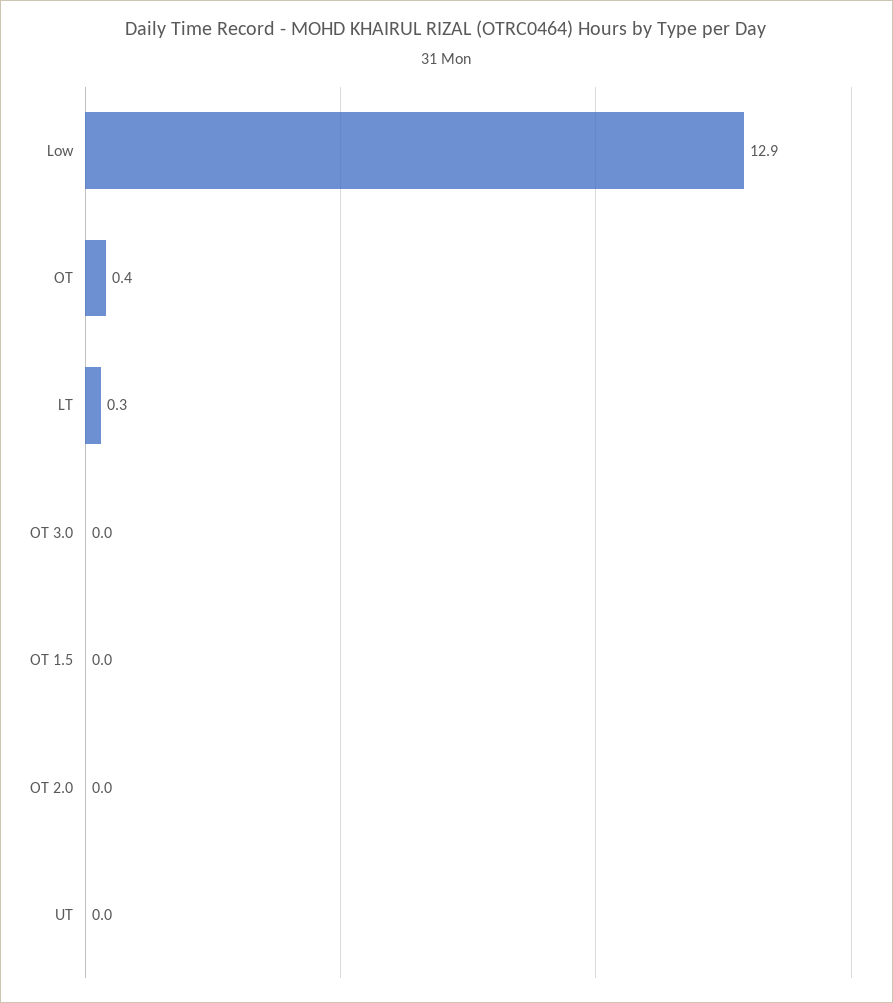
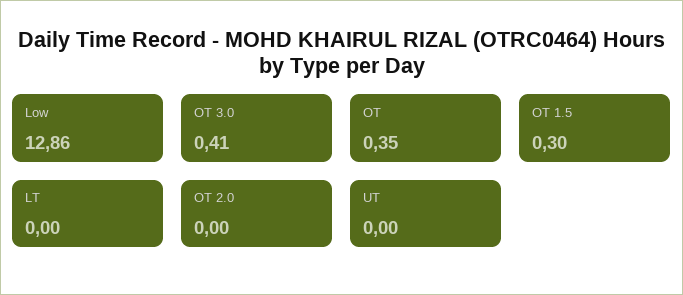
LT: 0.3 -> 0
OT 3.0: 0 -> 0.41
OT 1.5: 0 -> 0.3

